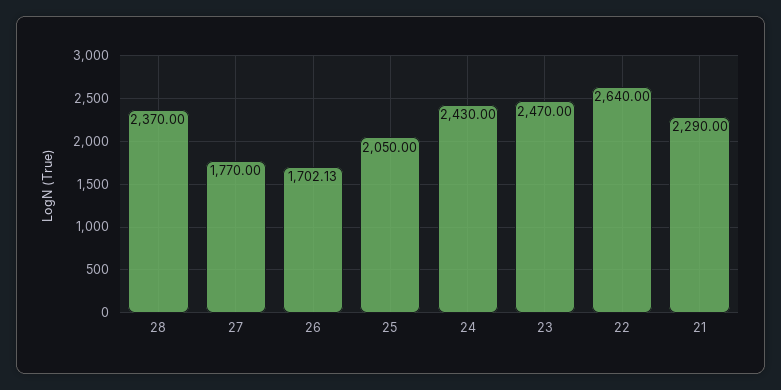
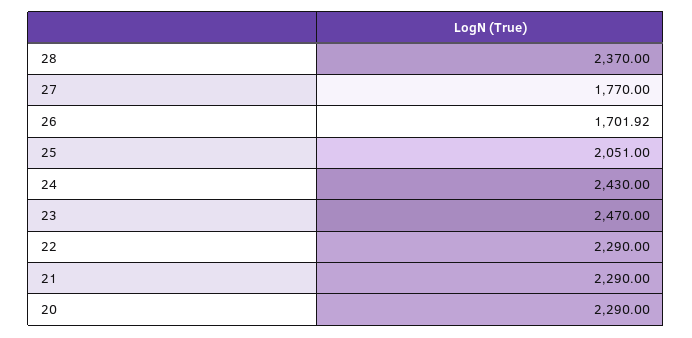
26: 1702.13 -> 1701.92
25: 2050 -> 2051
22: 2640 -> 2290
20: none -> 2290

